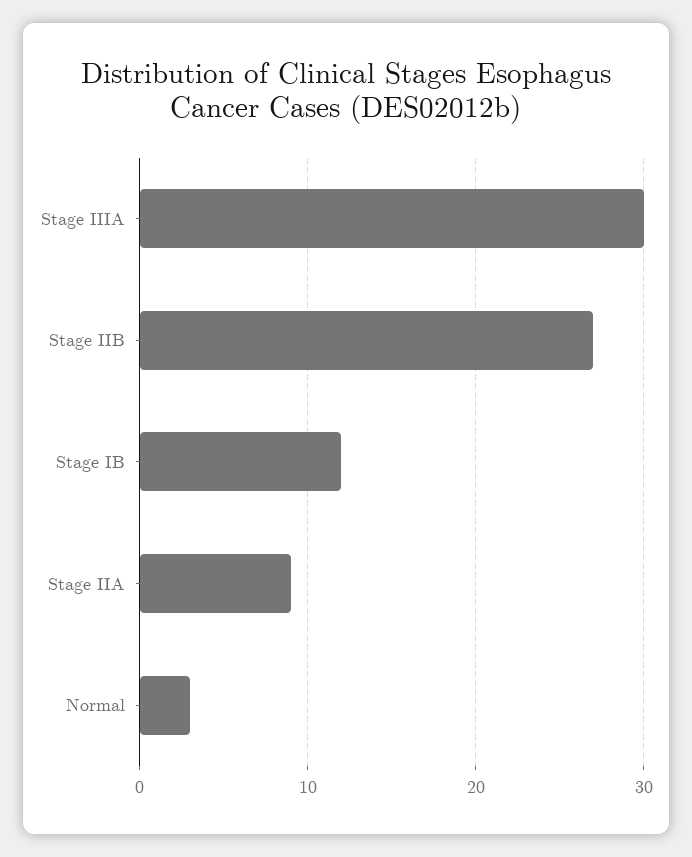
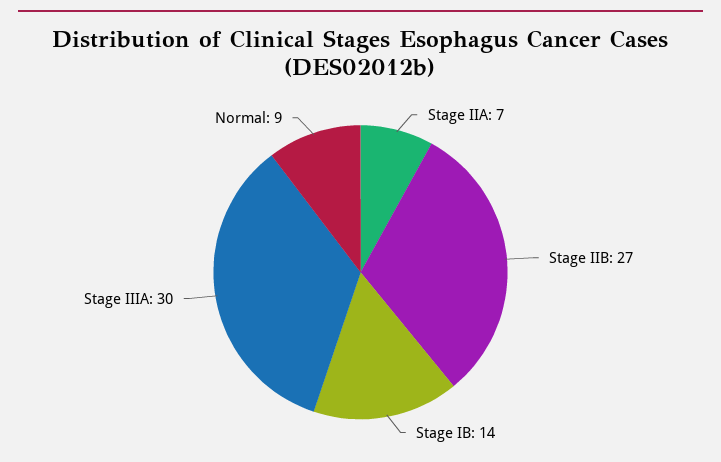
Stage IB: 12 -> 14
Stage IIA: 9 -> 7
Normal: 3 -> 9

